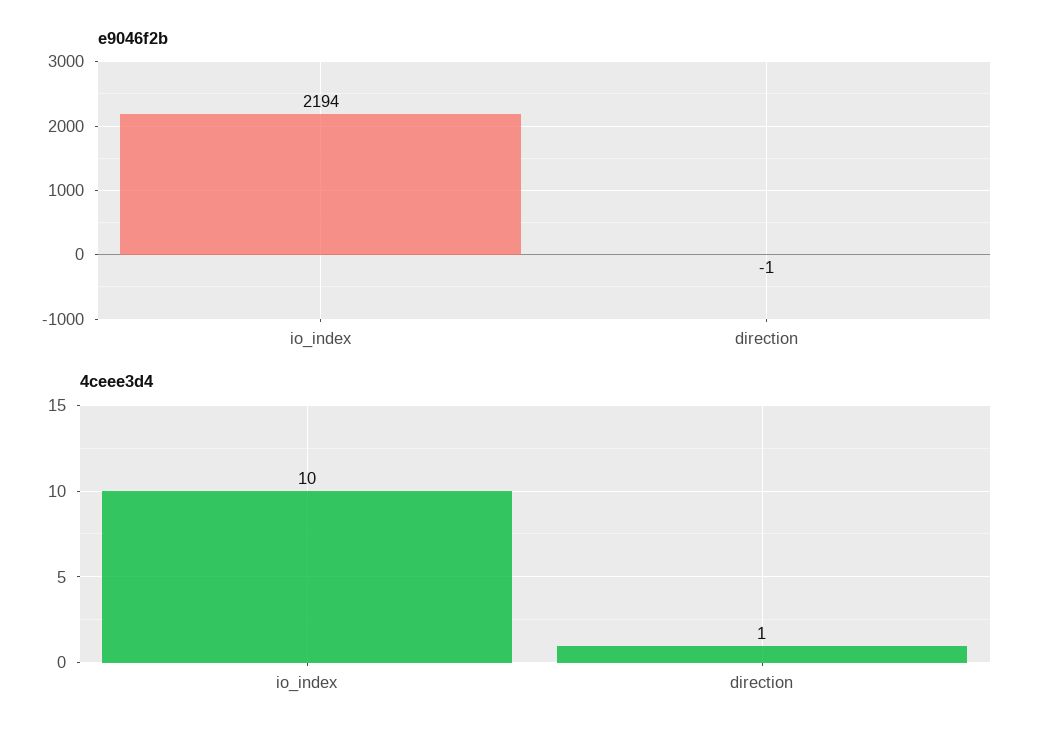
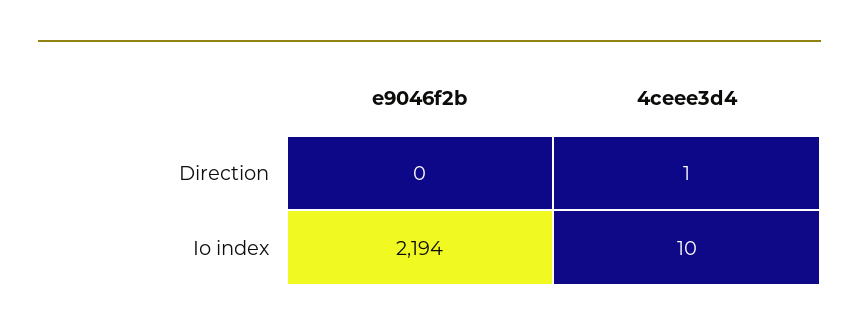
e9046f2b, direction: -1 -> 0

